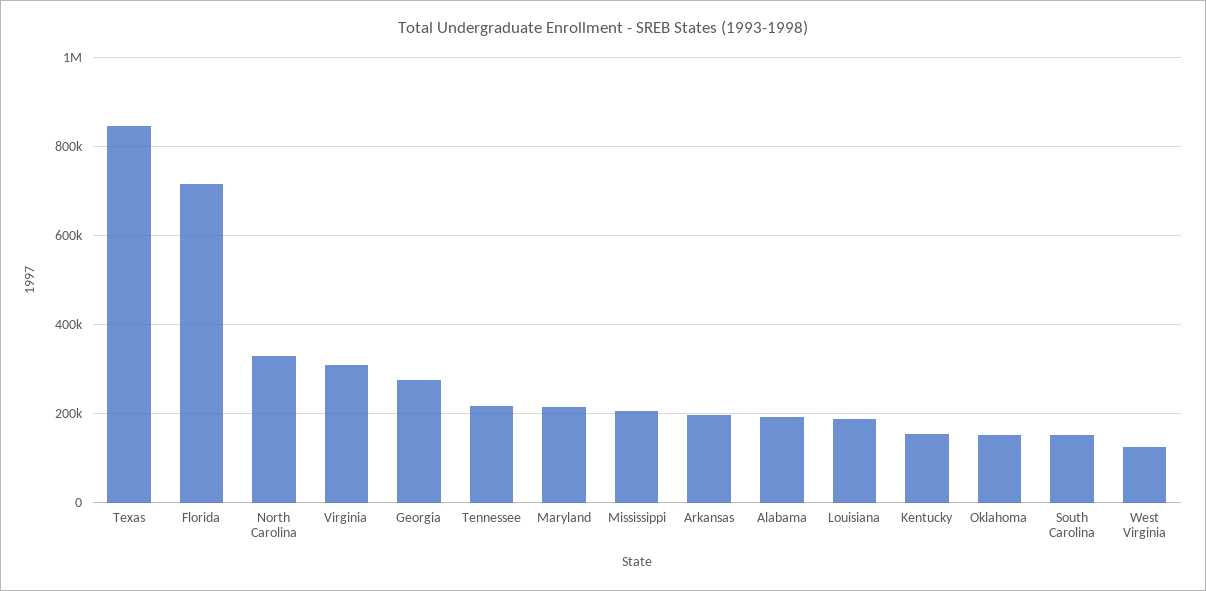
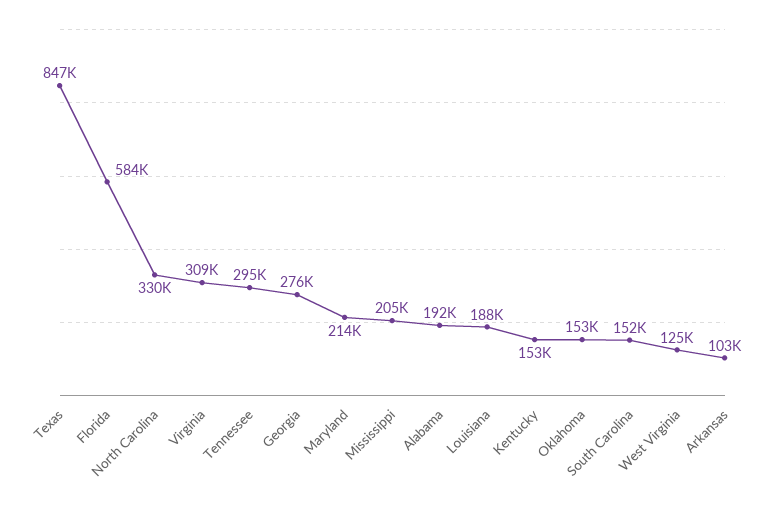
Florida: 720000 -> 584000
Tennessee: 220000 -> 295000
Arkansas: 200000 -> 103000

